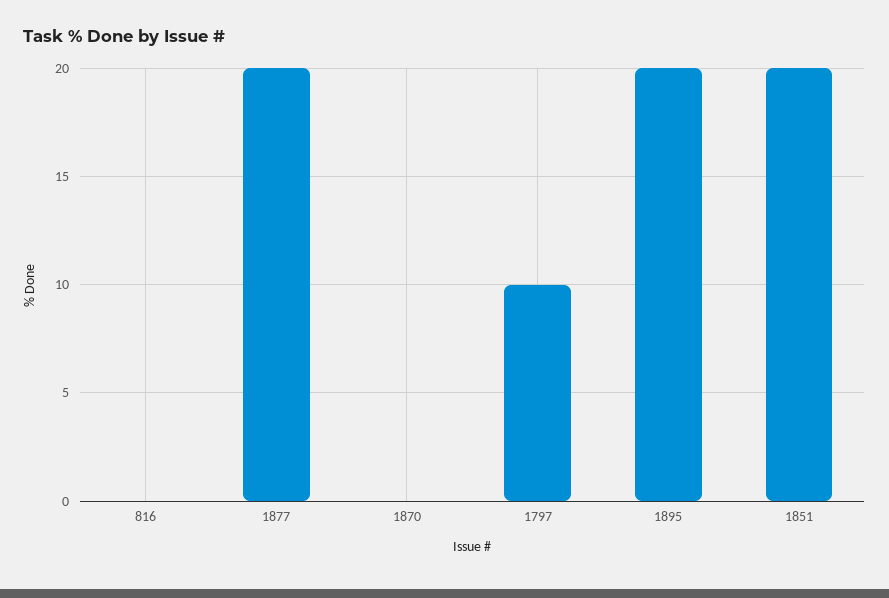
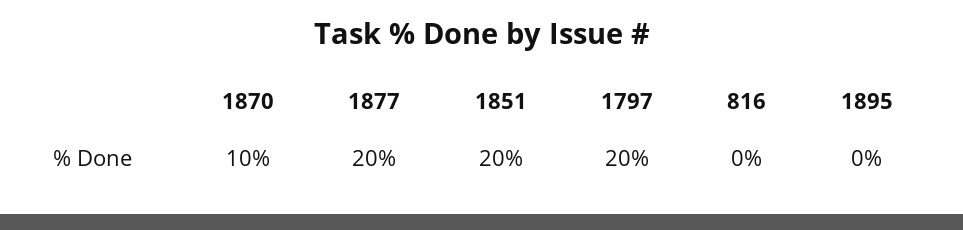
1870: 0 -> 10
1797: 10 -> 20
1895: 20 -> 0

